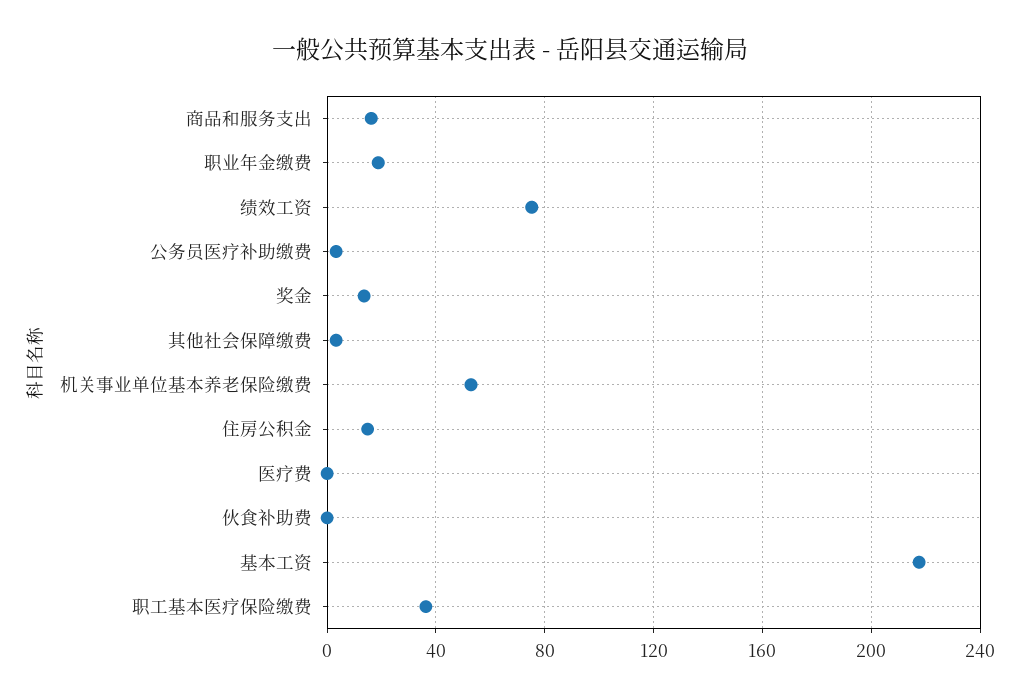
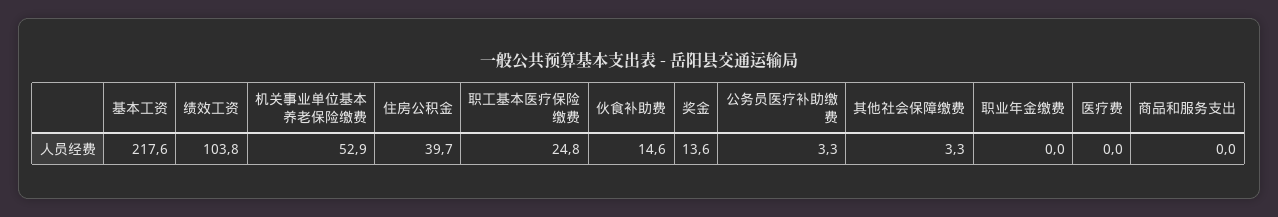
商品和服务支出: 15 -> 0
职业年金缴费: 20 -> 0
绩效工资: 75 -> 103.8
住房公积金: 15 -> 39.7
伙食补助费: 0 -> 14.6
职工基本医疗保险缴费: 35 -> 24.8

